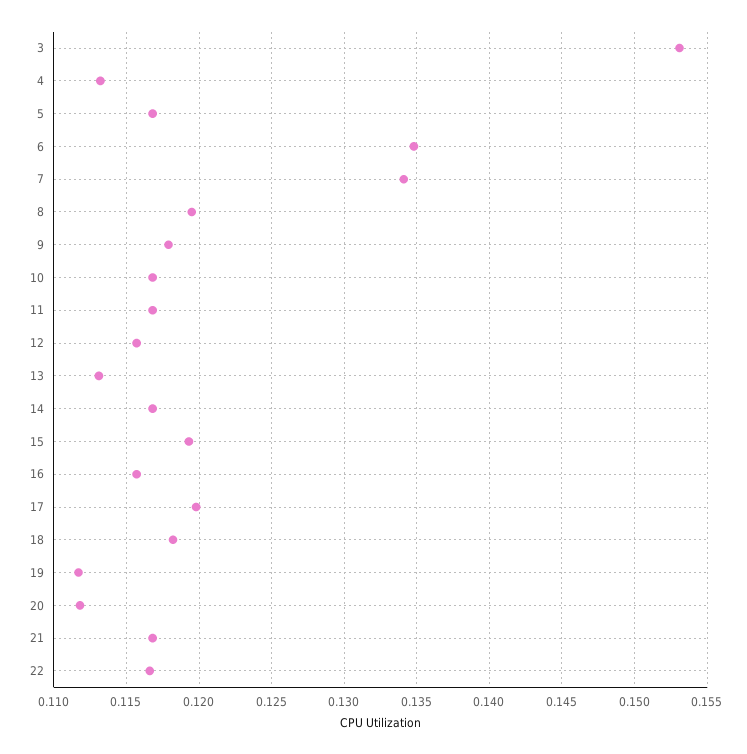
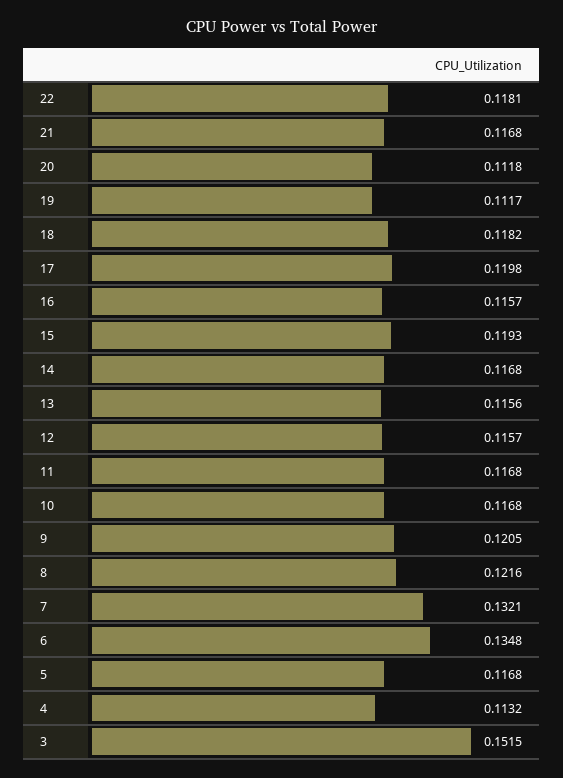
3: 0.153 -> 0.1515
7: 0.134 -> 0.1321
8: 0.1195 -> 0.1216
9: 0.118 -> 0.1205
13: 0.113 -> 0.1156
22: 0.1165 -> 0.1181

